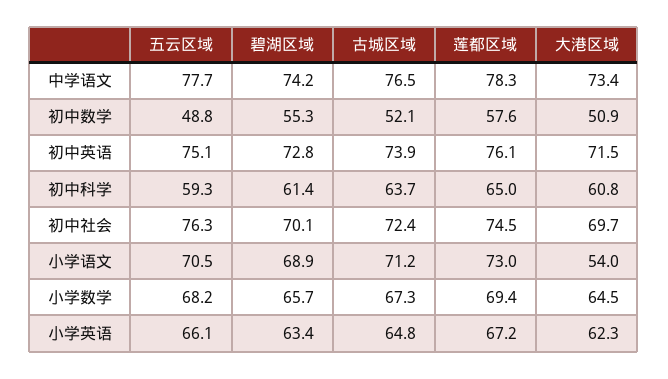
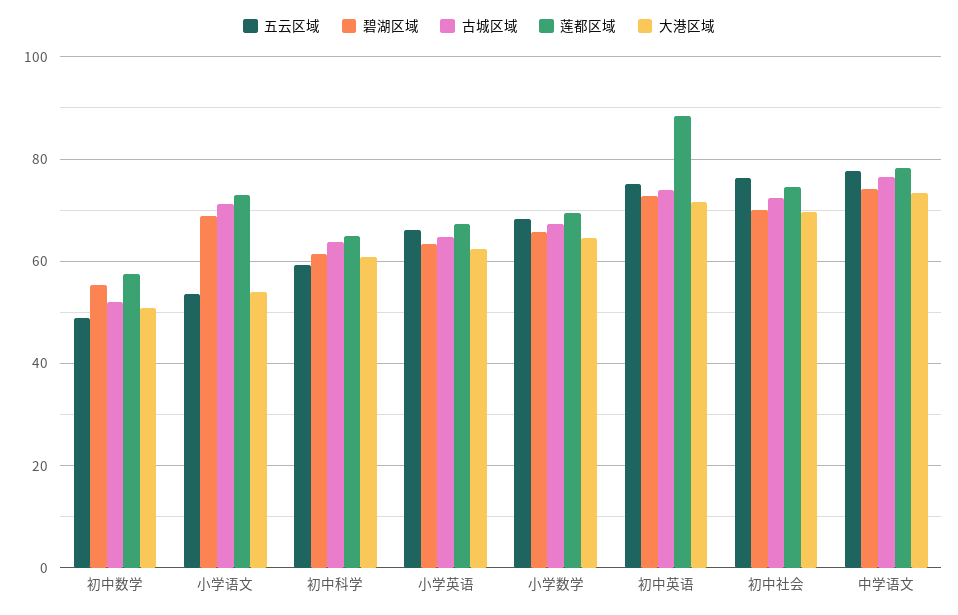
莲都区域, 初中英语: 76.1 -> 88
五云区域, 小学语文: 70.5 -> 54

